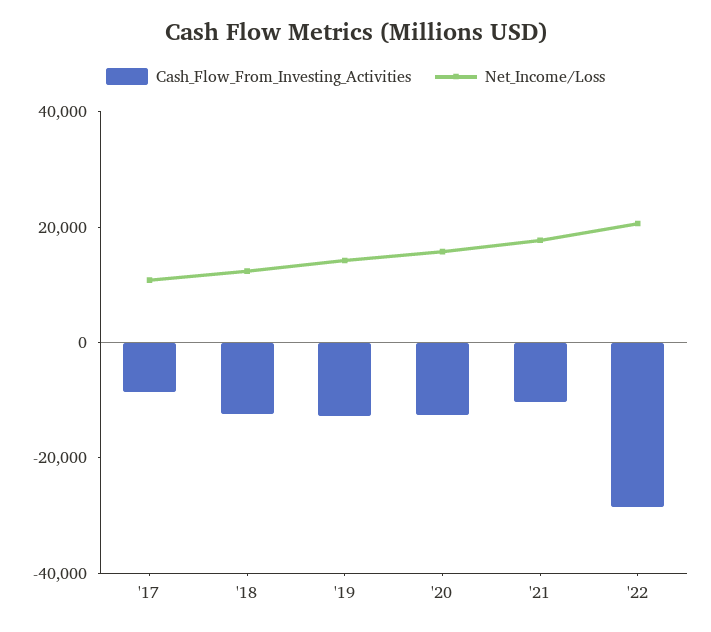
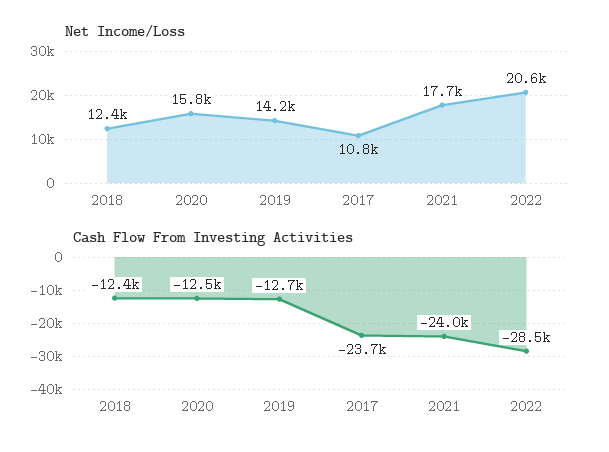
Cash_Flow_From_Investing_Activities, '17: -10000 -> -23700
Cash_Flow_From_Investing_Activities, '21: -10000 -> -24000

